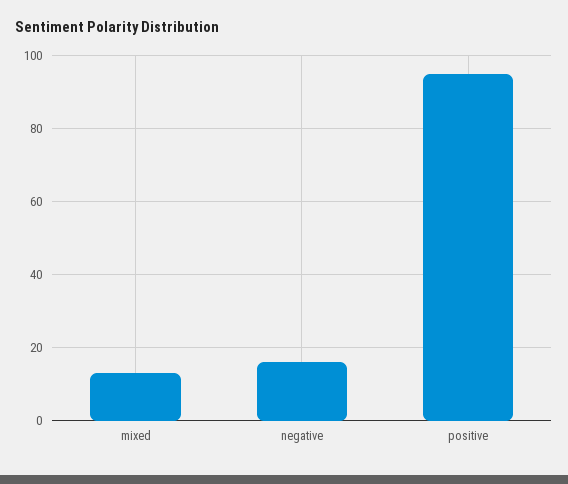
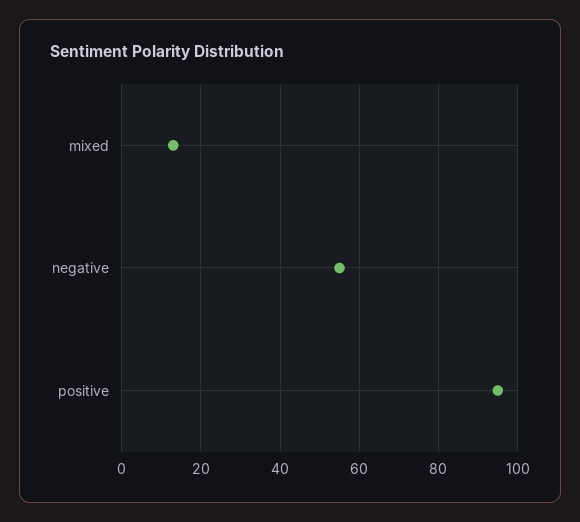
negative: 15 -> 55

